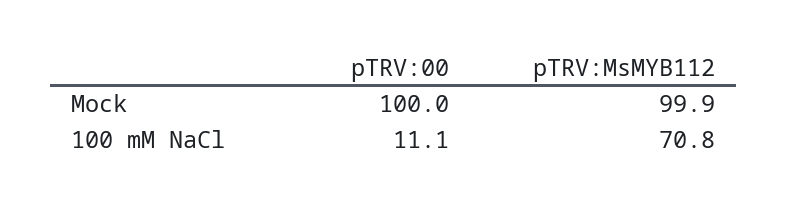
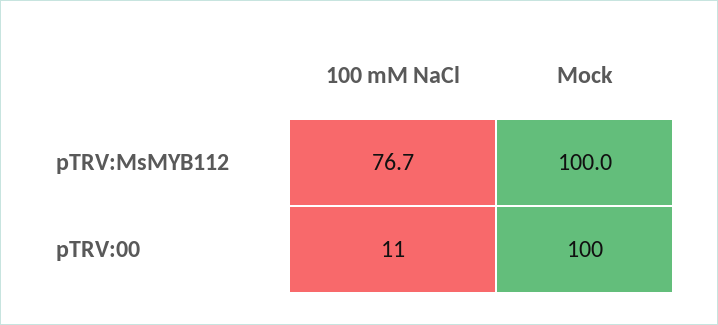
pTRV:MsMYB112, Mock: 99.9 -> 100
pTRV:MsMYB112, 100 mM NaCl: 70.8 -> 76.7

